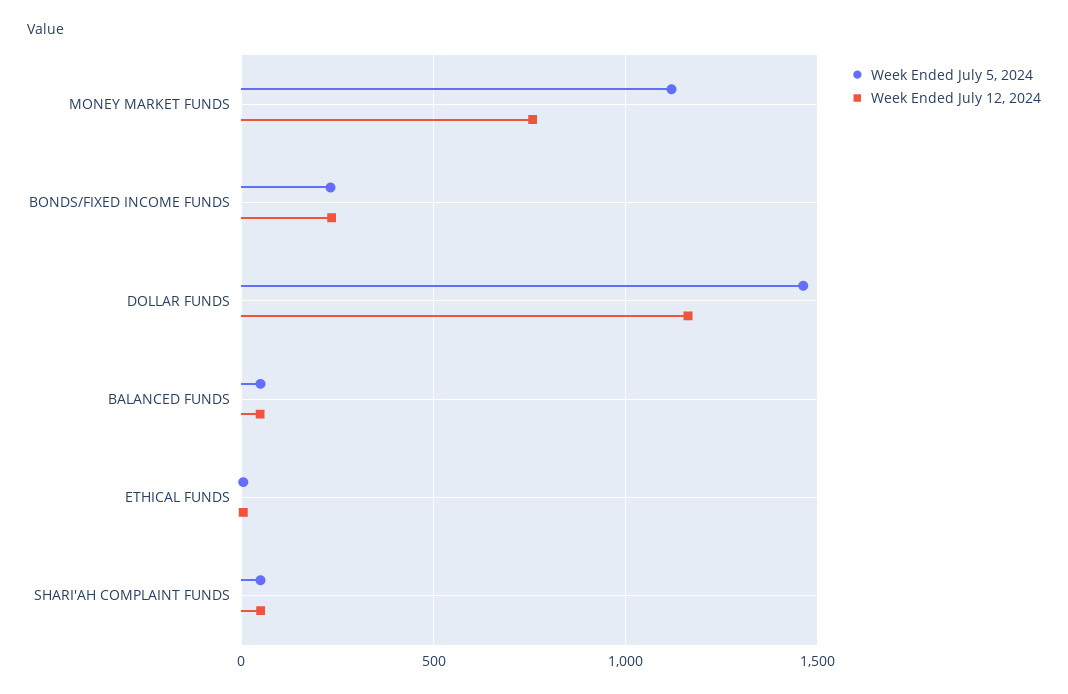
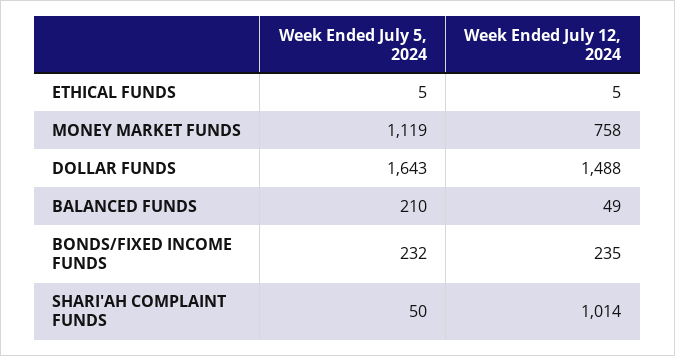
Week Ended July 5, 2024, DOLLAR FUNDS: 1450 -> 1643
Week Ended July 12, 2024, DOLLAR FUNDS: 1150 -> 1488
Week Ended July 5, 2024, BALANCED FUNDS: 50 -> 210
Week Ended July 12, 2024, SHARI'AH COMPLAINT FUNDS: 50 -> 1014

